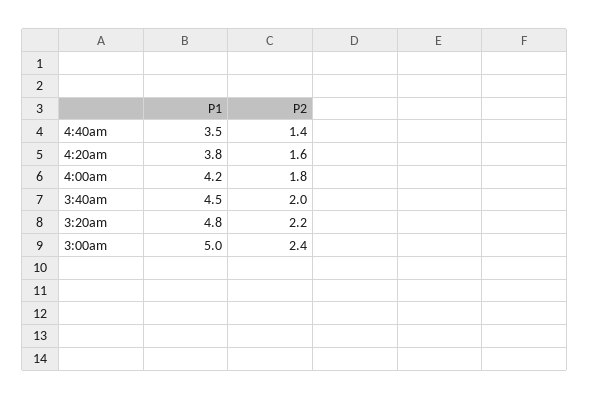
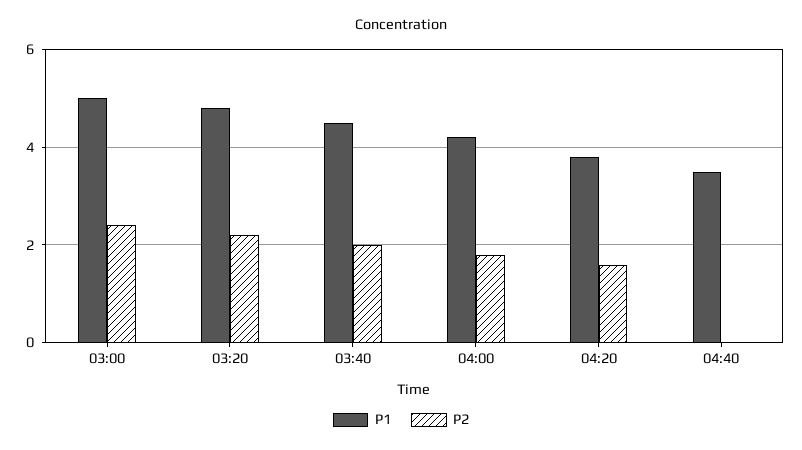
P2, 4:40am: 1.4 -> 0

